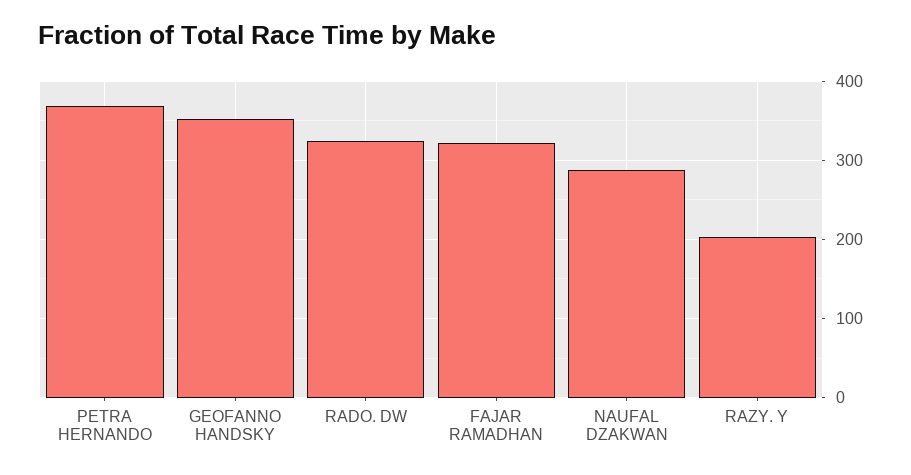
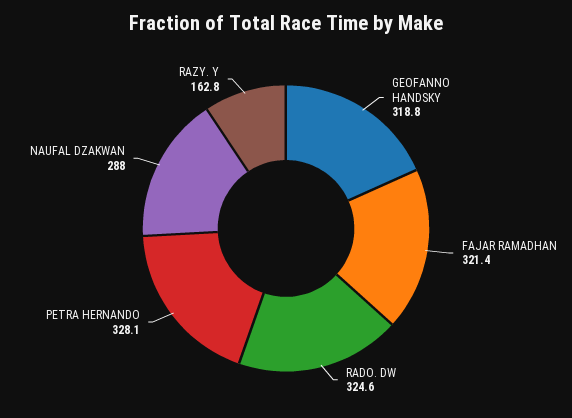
PETRA HERNANDO: 370 -> 328.1
GEOFANNO HANDSKY: 350 -> 318.8
RAZY. Y: 200 -> 162.8

